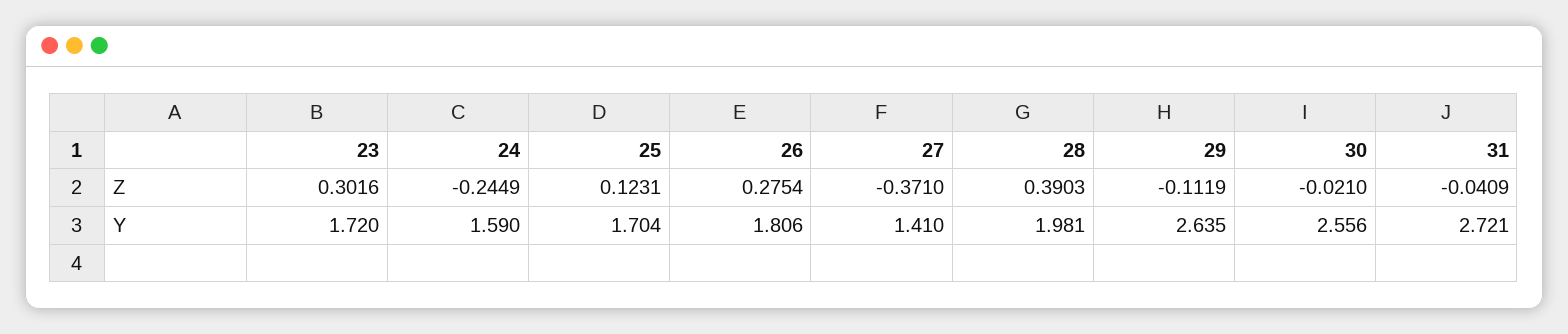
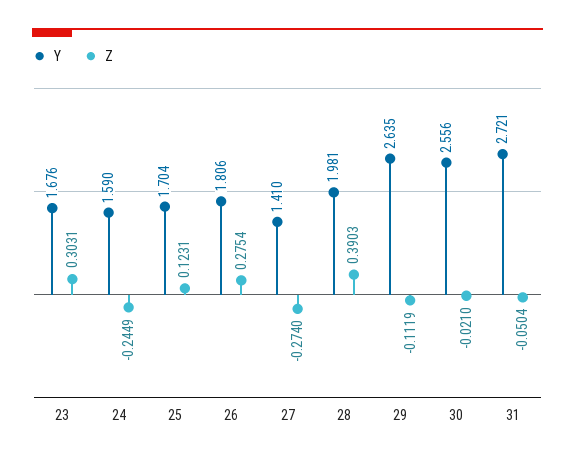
Z, 23: 0.3016 -> 0.3031
Z, 27: -0.371 -> -0.274
Z, 31: -0.0409 -> -0.0504
Y, 23: 1.72 -> 1.676

